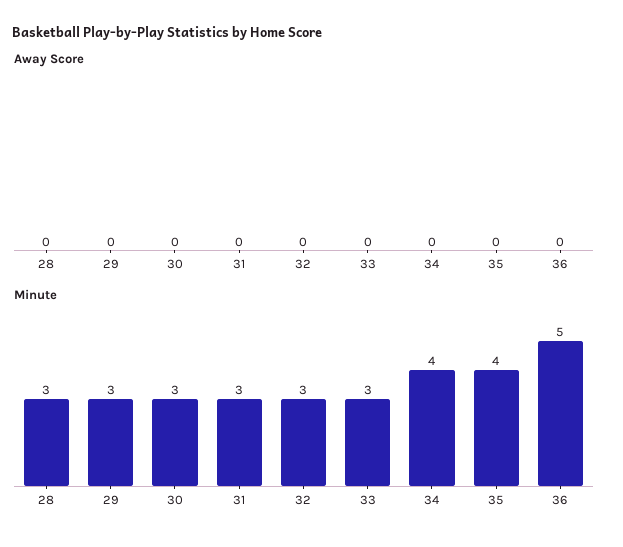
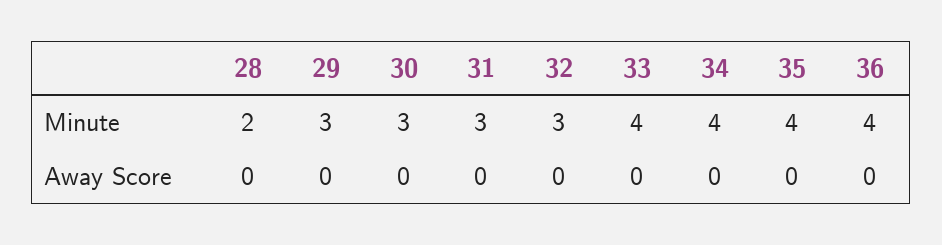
Minute, 28: 3 -> 2
Minute, 33: 3 -> 4
Minute, 36: 5 -> 4

